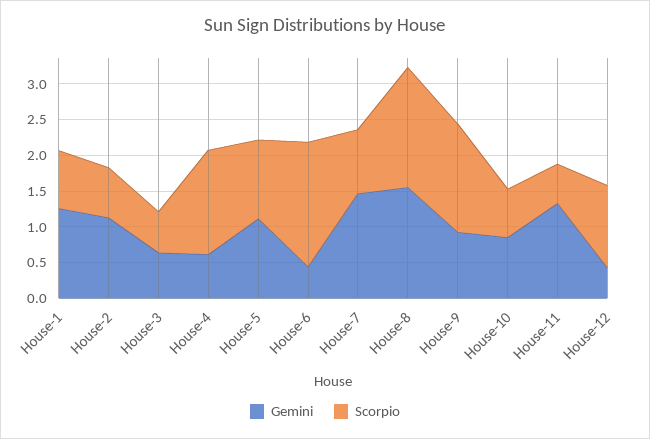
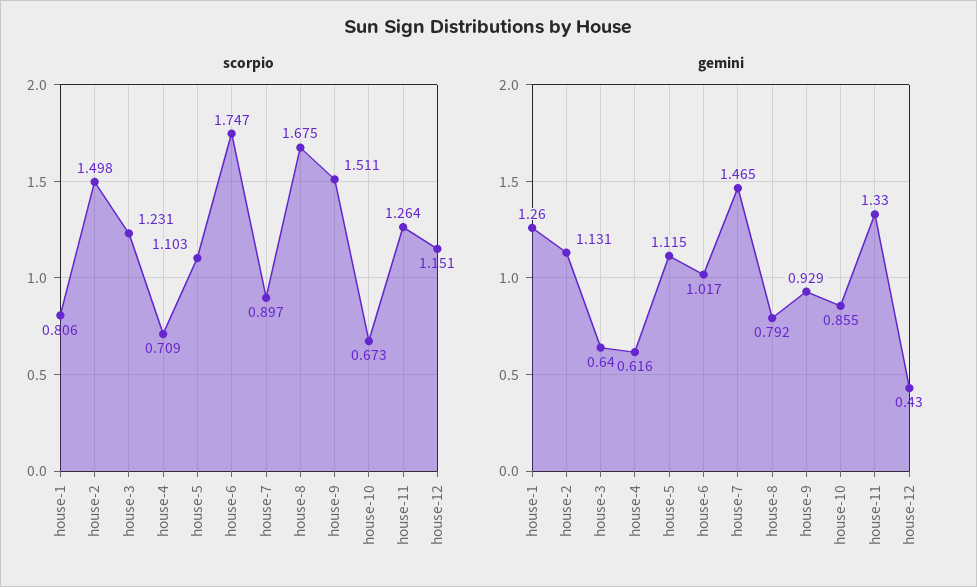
Scorpio, House-2: 0.75 -> 1.498
Scorpio, House-3: 0.5 -> 1.231
Scorpio, House-4: 1.5 -> 0.709
Gemini, House-6: 0.5 -> 1.017
Gemini, House-8: 1.5 -> 0.792
Scorpio, House-11: 0.5 -> 1.264

